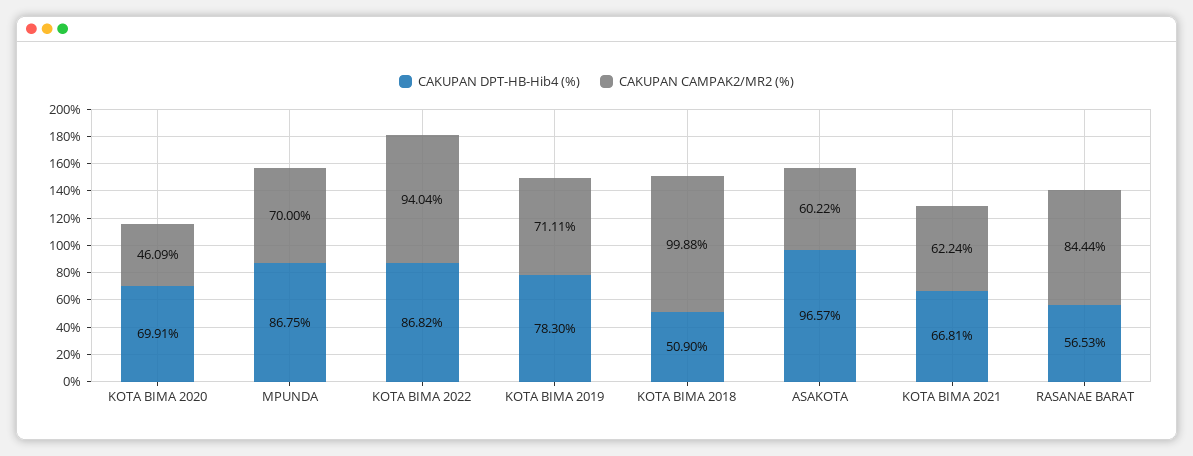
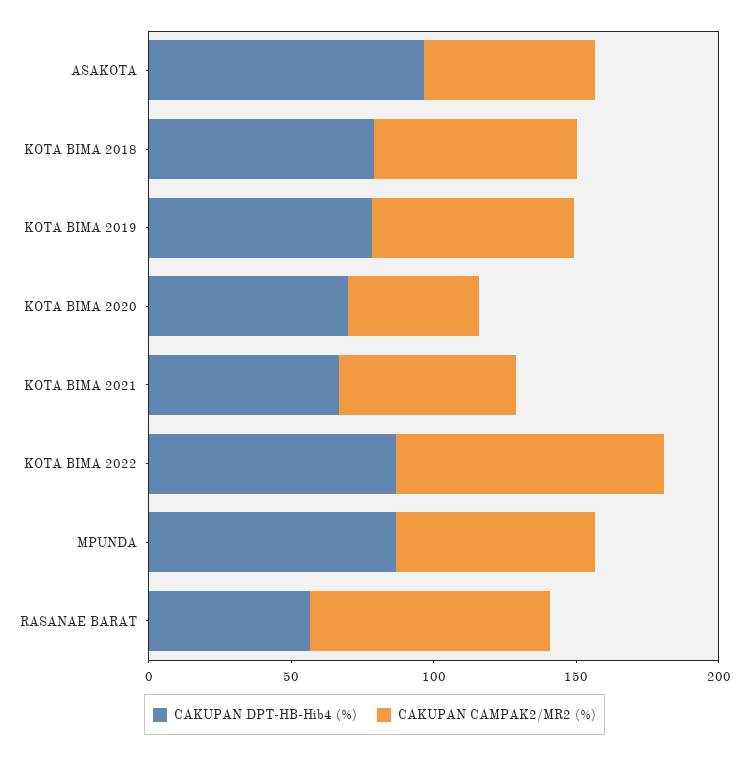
CAKUPAN DPT-HB-Hib4 (%), KOTA BIMA 2018: 50.9 -> 80
CAKUPAN CAMPAK2/MR2 (%), KOTA BIMA 2018: 99.88 -> 70

